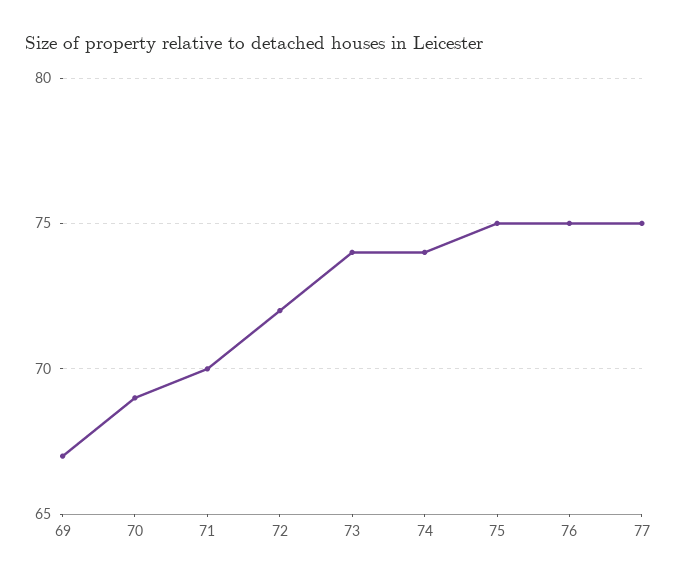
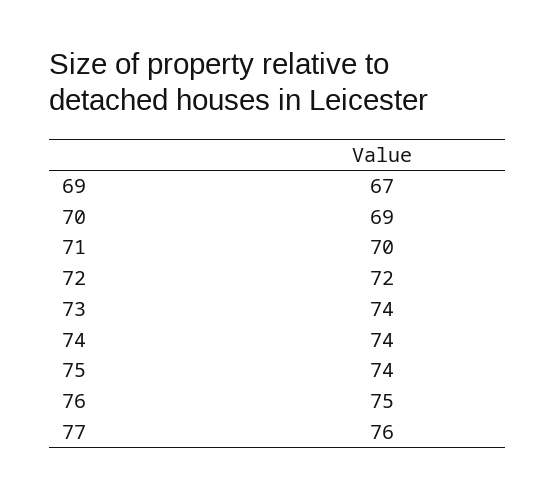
75: 75 -> 74
77: 75 -> 76

